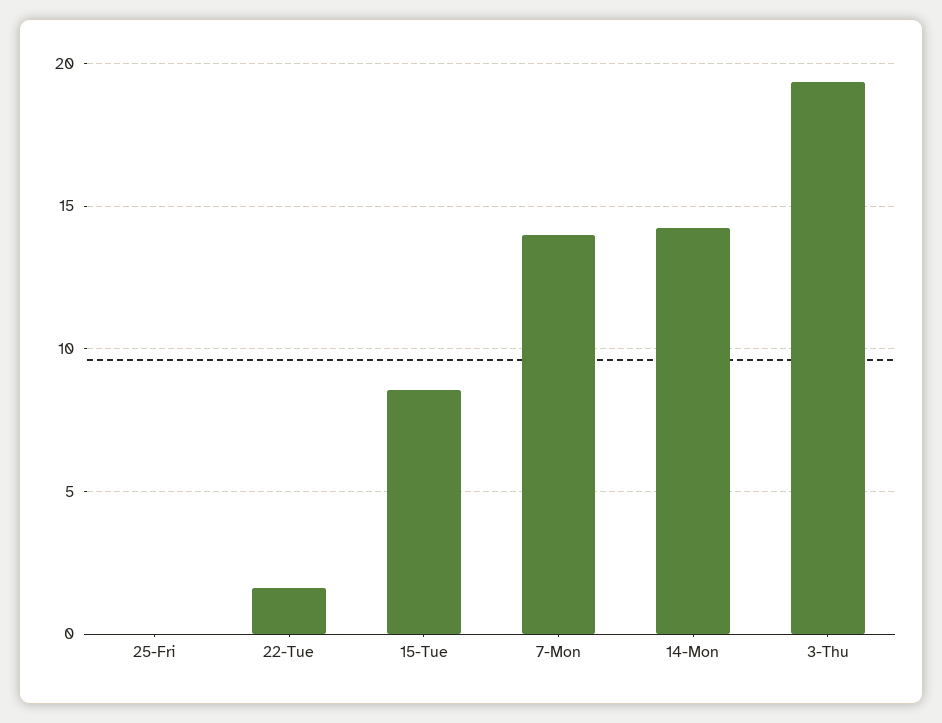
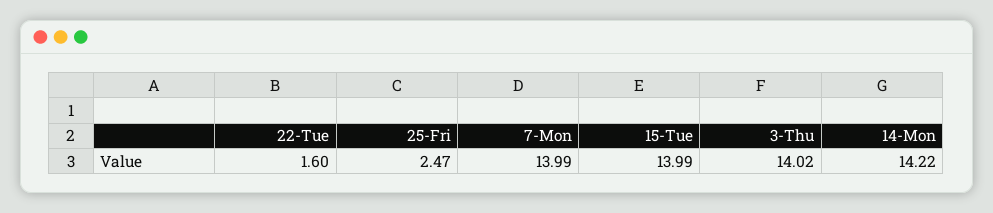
25-Fri: 0 -> 2.47
15-Tue: 8.5 -> 13.99
3-Thu: 19.5 -> 14.02

